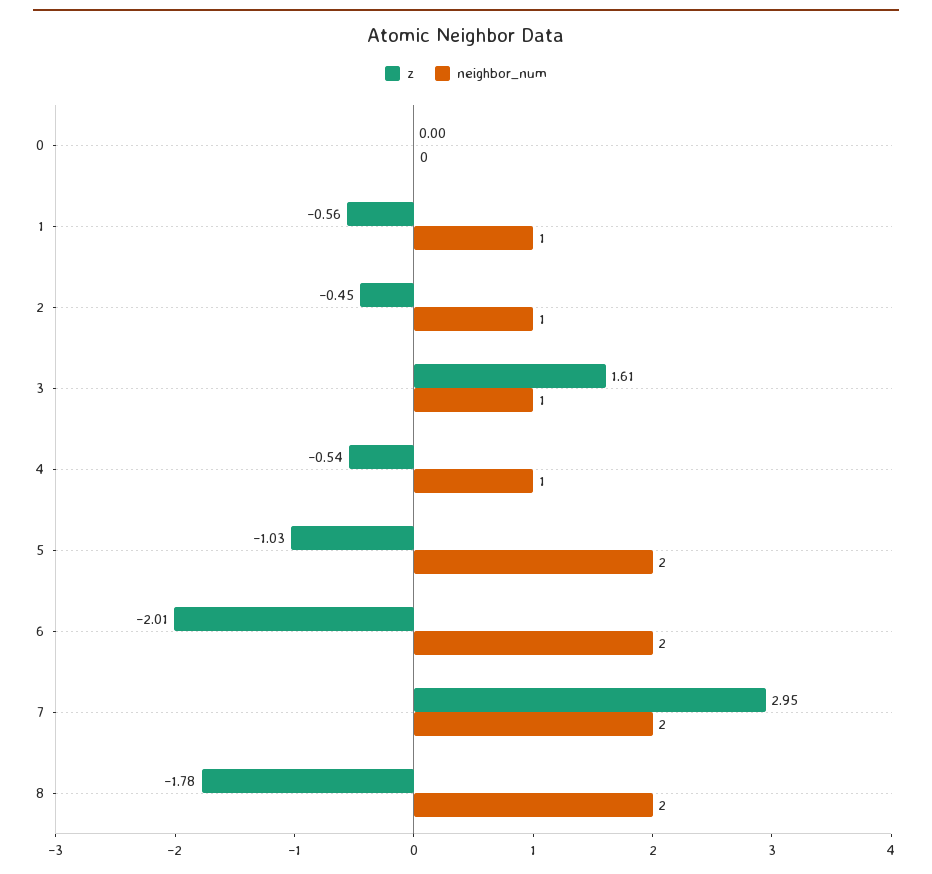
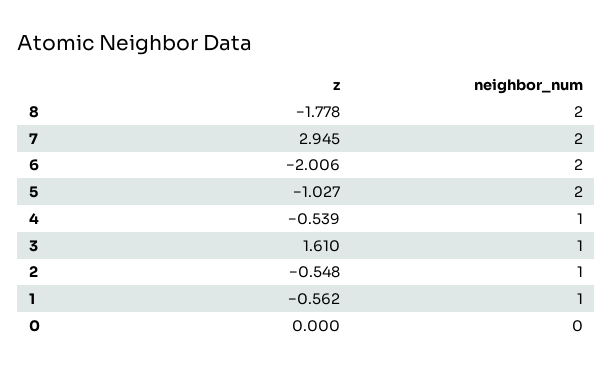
z, 2: -0.45 -> -0.548

